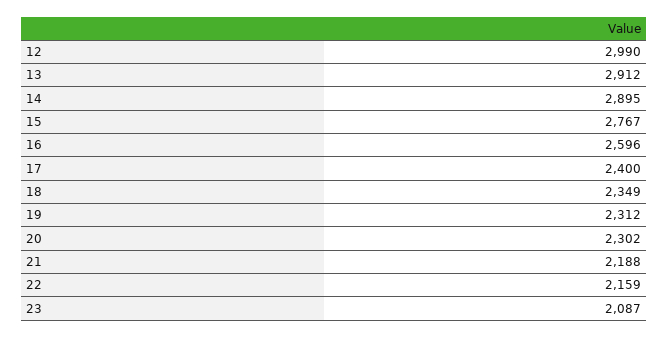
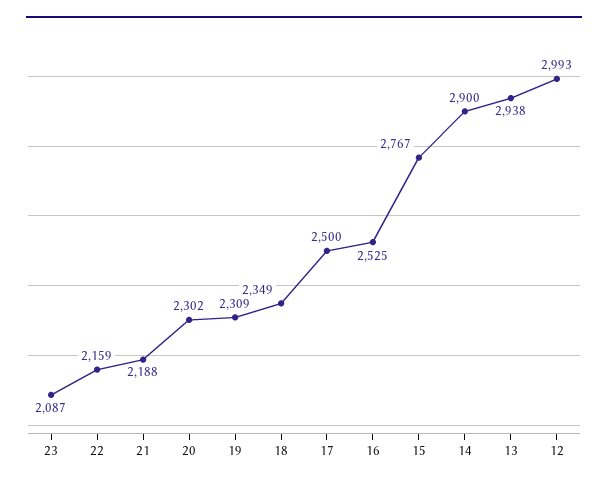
12: 2990 -> 2993
13: 2912 -> 2938
14: 2895 -> 2900
16: 2596 -> 2525
17: 2400 -> 2500
19: 2312 -> 2309

